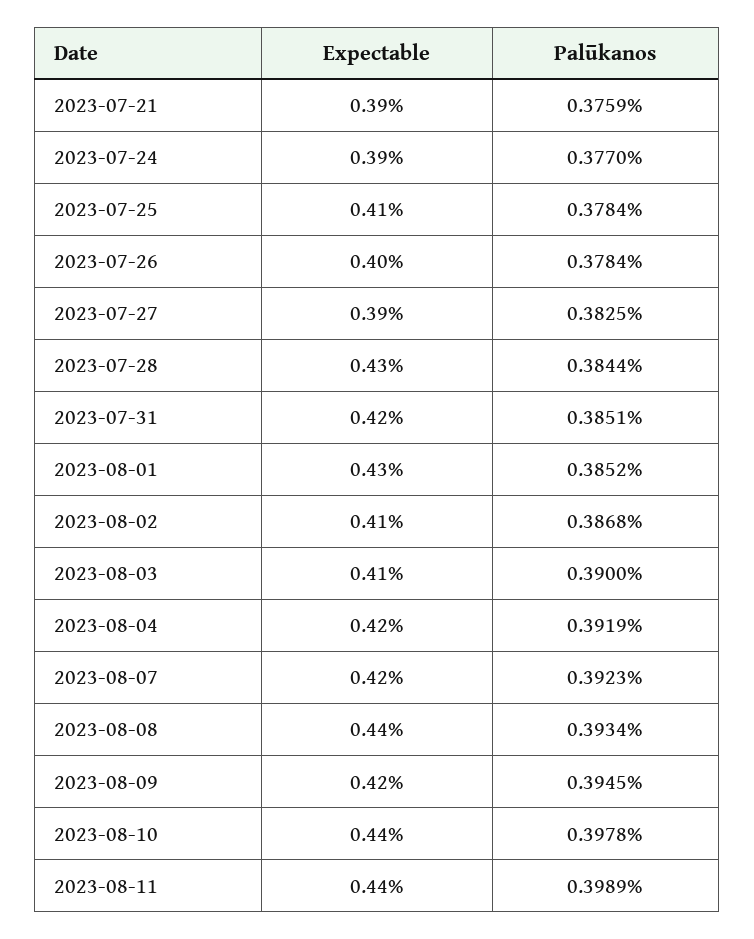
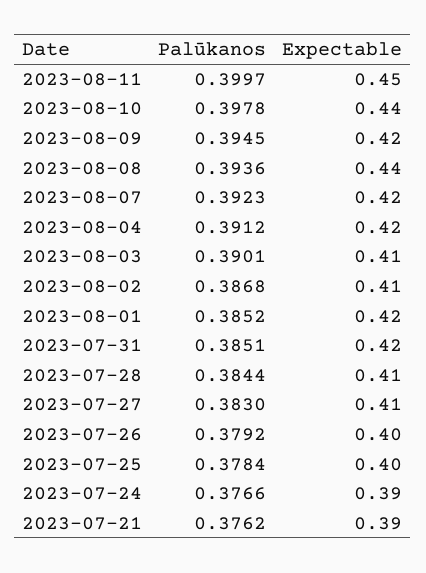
Palūkanos, 2023-07-21: 0.3759 -> 0.3762
Palūkanos, 2023-07-24: 0.377 -> 0.3766
Expectable, 2023-07-25: 0.41 -> 0.4
Palūkanos, 2023-07-26: 0.3784 -> 0.3792
Expectable, 2023-07-27: 0.39 -> 0.41
Palūkanos, 2023-07-27: 0.3825 -> 0.383
Expectable, 2023-07-28: 0.43 -> 0.41
Expectable, 2023-08-01: 0.43 -> 0.42
Palūkanos, 2023-08-03: 0.39 -> 0.3901
Palūkanos, 2023-08-04: 0.3919 -> 0.3912
Palūkanos, 2023-08-08: 0.3934 -> 0.3936
Expectable, 2023-08-11: 0.44 -> 0.45
Palūkanos, 2023-08-11: 0.3989 -> 0.3997

